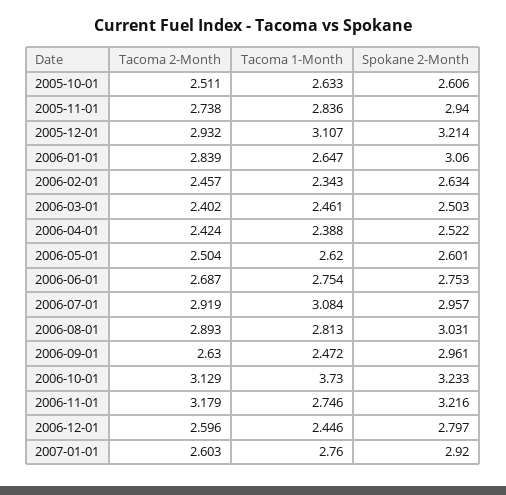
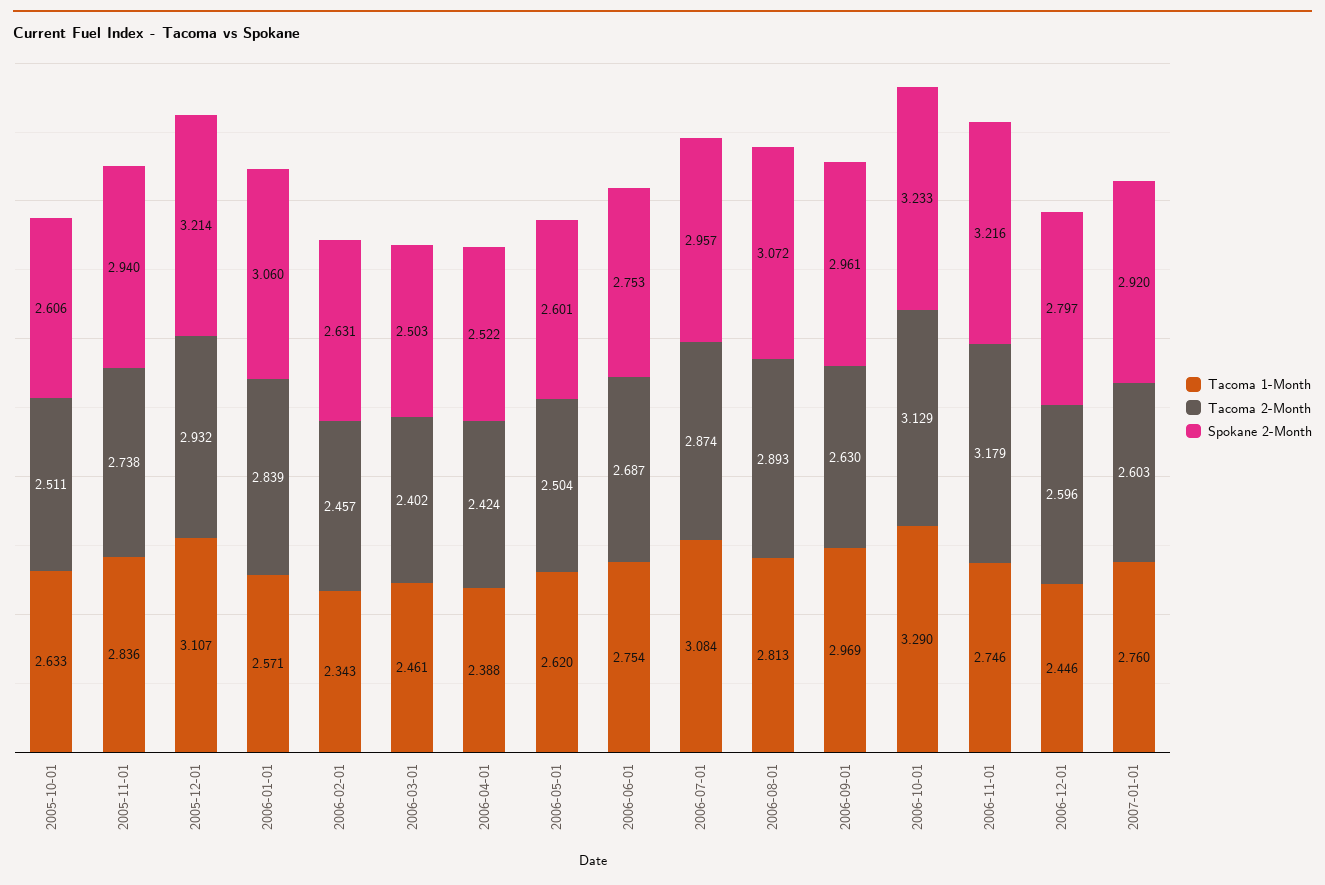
Tacoma 1-Month, 2006-01-01: 2.647 -> 2.571
Spokane 2-Month, 2006-02-01: 2.634 -> 2.631
Tacoma 2-Month, 2006-07-01: 2.919 -> 2.874
Spokane 2-Month, 2006-08-01: 3.031 -> 3.072
Tacoma 1-Month, 2006-09-01: 2.472 -> 2.969
Tacoma 1-Month, 2006-10-01: 3.73 -> 3.29

